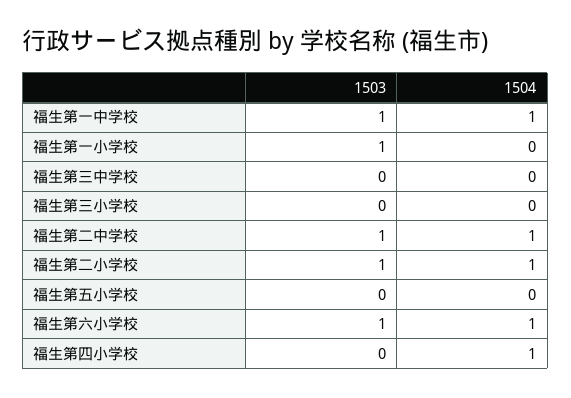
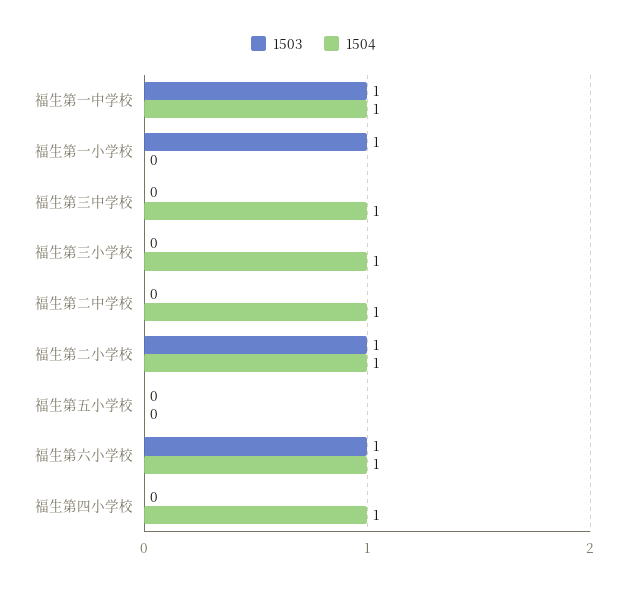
1504, 福生第三中学校: 0 -> 1
1504, 福生第三小学校: 0 -> 1
1503, 福生第二中学校: 1 -> 0

